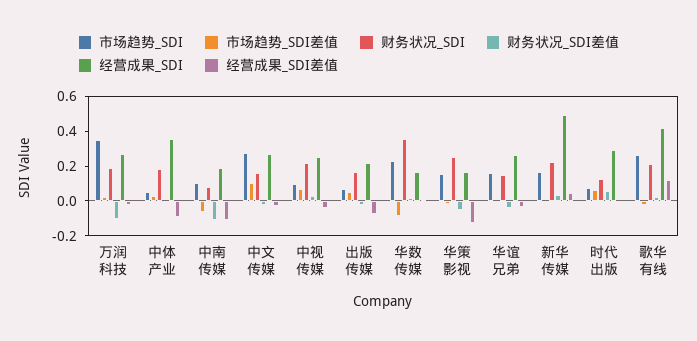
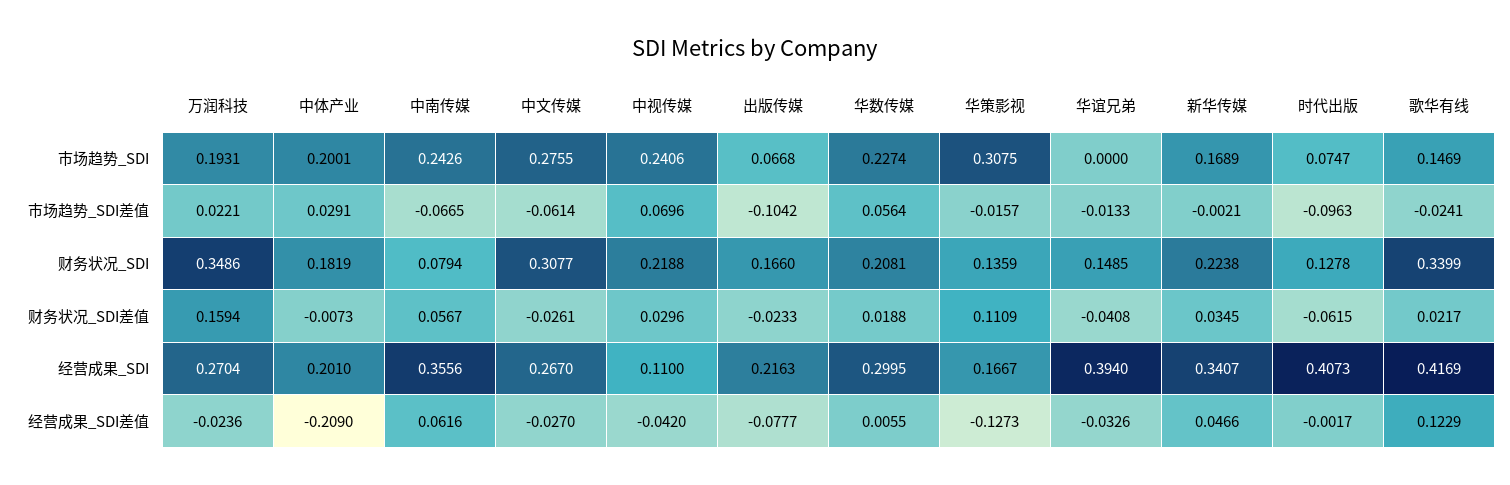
市场趋势_SDI, 万润科技: 0.35 -> 0.1931
财务状况_SDI, 万润科技: 0.2 -> 0.3486
财务状况_SDI差值, 万润科技: -0.1 -> 0.1594
市场趋势_SDI, 中体产业: 0.05 -> 0.2001
经营成果_SDI, 中体产业: 0.35 -> 0.201
经营成果_SDI差值, 中体产业: -0.1 -> -0.209
市场趋势_SDI, 中南传媒: 0.1 -> 0.2426
财务状况_SDI差值, 中南传媒: -0.1 -> 0.0567
经营成果_SDI, 中南传媒: 0.2 -> 0.3556
经营成果_SDI差值, 中南传媒: -0.1 -> 0.0616
市场趋势_SDI差值, 中文传媒: 0.1 -> -0.0614
财务状况_SDI, 中文传媒: 0.15 -> 0.3077
市场趋势_SDI, 中视传媒: 0.1 -> 0.2406
经营成果_SDI, 中视传媒: 0.25 -> 0.11
市场趋势_SDI差值, 出版传媒: 0.05 -> -0.1042
市场趋势_SDI差值, 华数传媒: -0.1 -> 0.0564
财务状况_SDI, 华数传媒: 0.35 -> 0.2081
经营成果_SDI, 华数传媒: 0.15 -> 0.2995
市场趋势_SDI, 华策影视: 0.15 -> 0.3075
财务状况_SDI, 华策影视: 0.25 -> 0.1359
财务状况_SDI差值, 华策影视: -0.05 -> 0.1109
市场趋势_SDI, 华谊兄弟: 0.15 -> 0
经营成果_SDI, 华谊兄弟: 0.25 -> 0.394
经营成果_SDI, 新华传媒: 0.5 -> 0.3407
市场趋势_SDI差值, 时代出版: 0.05 -> -0.0963
财务状况_SDI差值, 时代出版: 0.05 -> -0.0615
经营成果_SDI, 时代出版: 0.3 -> 0.4073
市场趋势_SDI, 歌华有线: 0.25 -> 0.1469
财务状况_SDI, 歌华有线: 0.2 -> 0.3399

